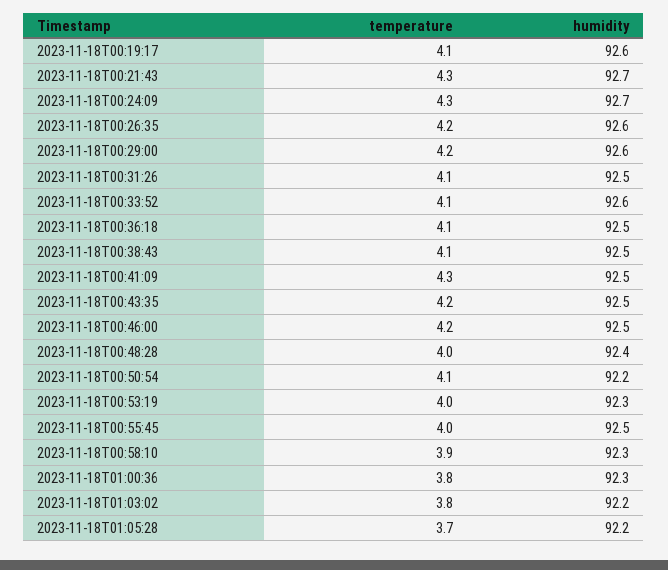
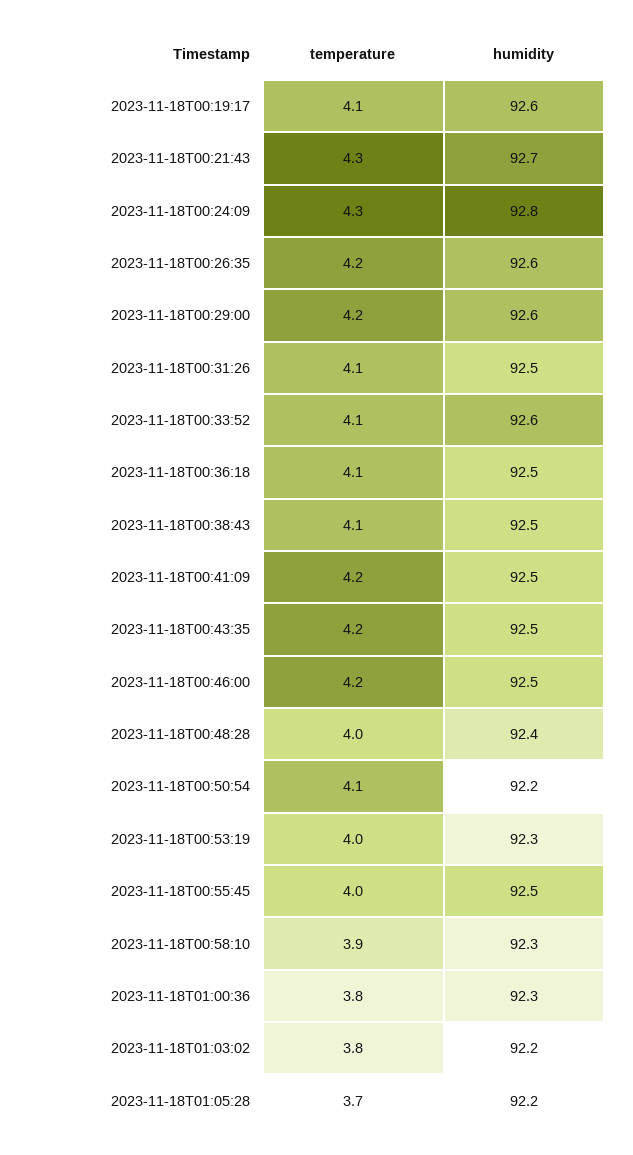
humidity, 2023-11-18T00:24:09: 92.7 -> 92.8
temperature, 2023-11-18T00:41:09: 4.3 -> 4.2

